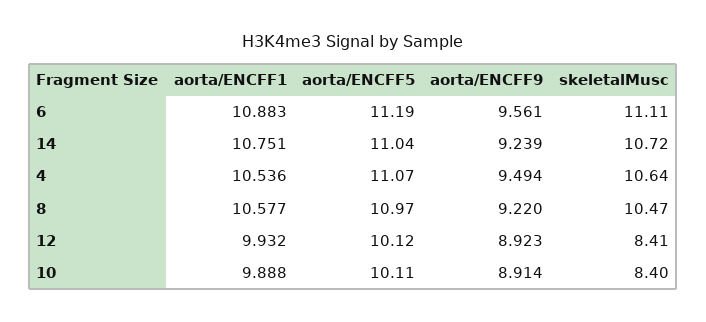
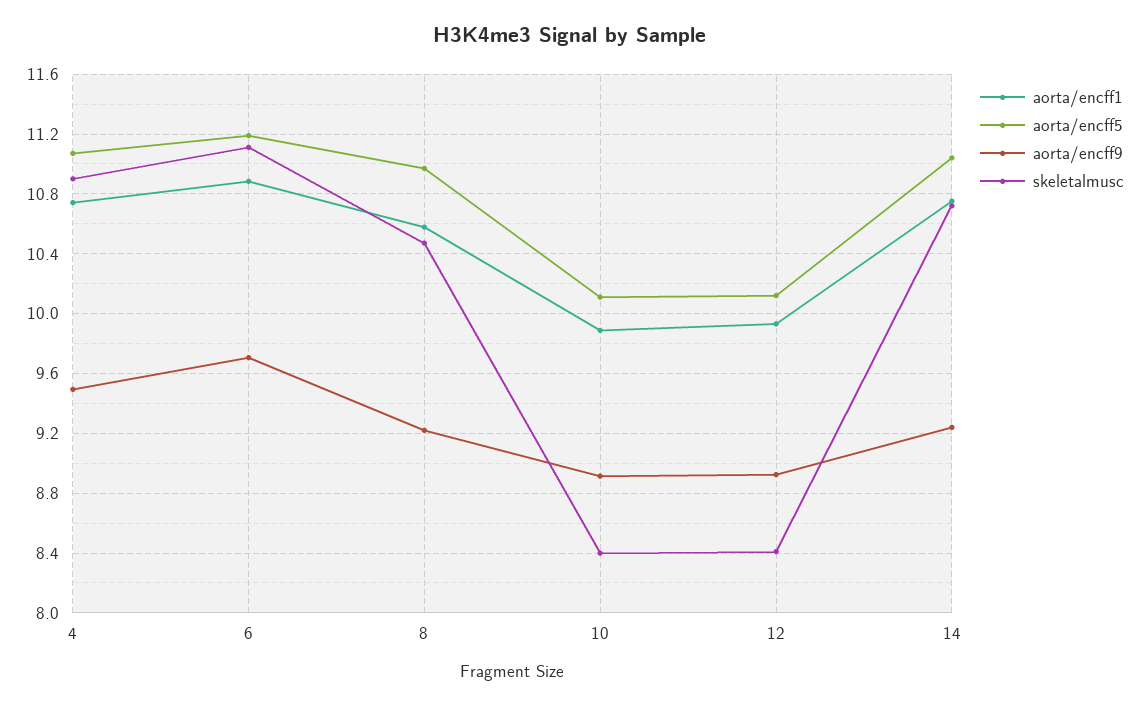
aorta/ENCFF9, 6: 9.561 -> 9.7
aorta/ENCFF1, 4: 10.536 -> 10.75
skeletalMusc, 4: 10.64 -> 10.9

